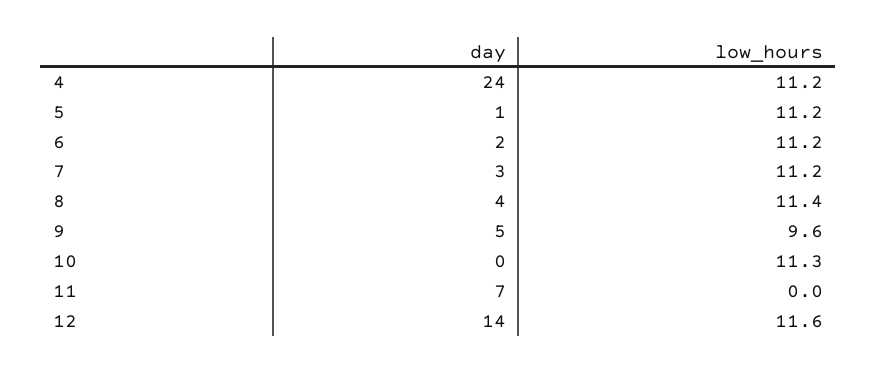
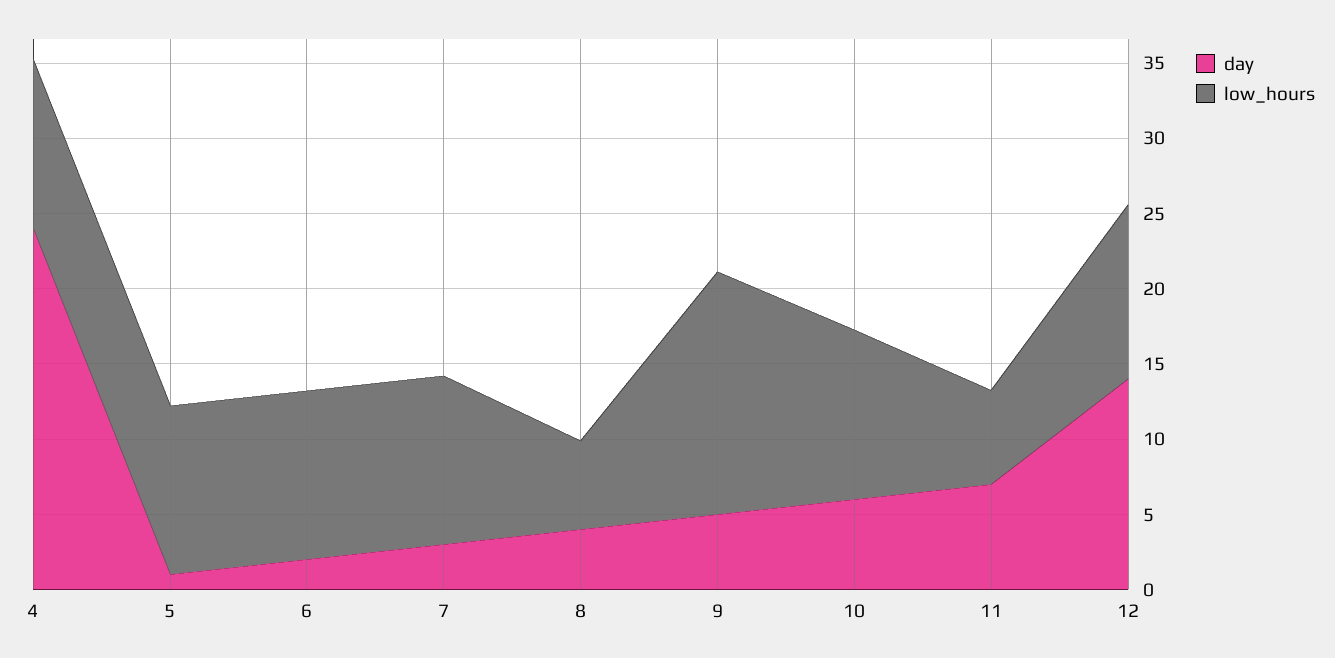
low_hours, 8: 11.4 -> 6
low_hours, 9: 9.6 -> 16
day, 10: 0 -> 6
low_hours, 11: 0 -> 6

